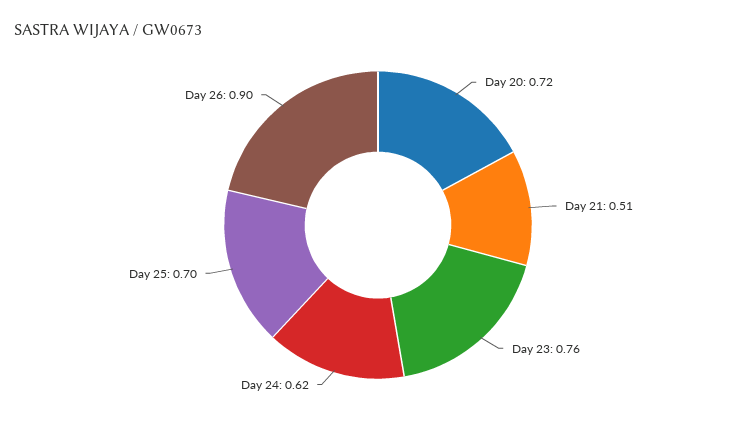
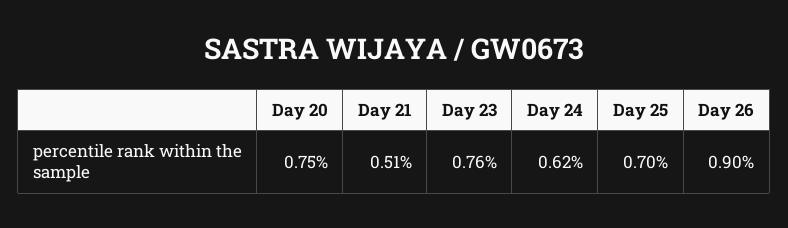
Day 20: 0.72 -> 0.75

